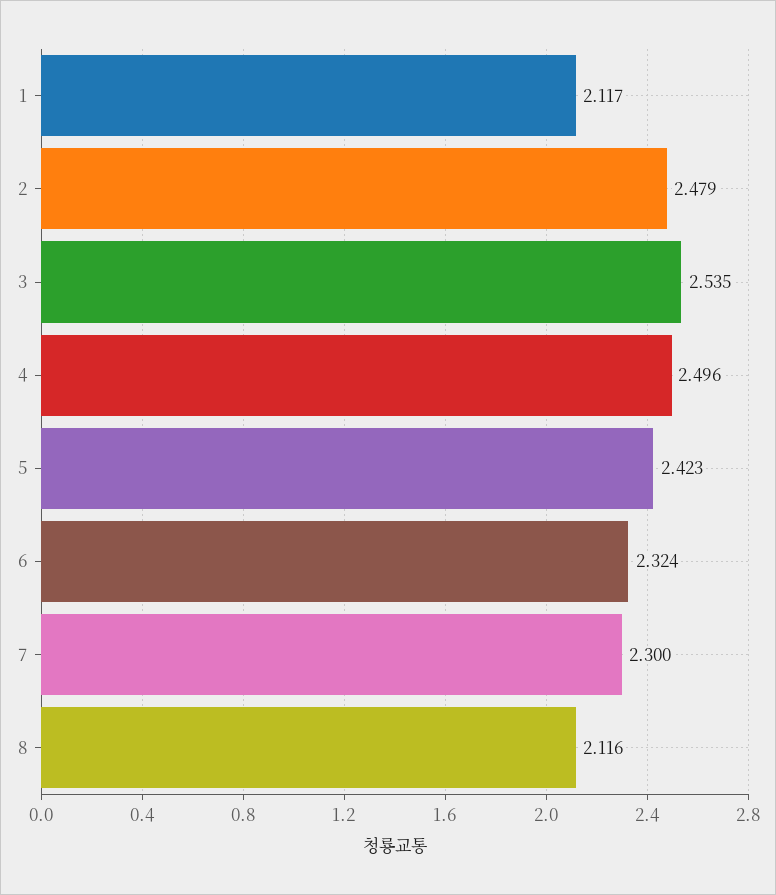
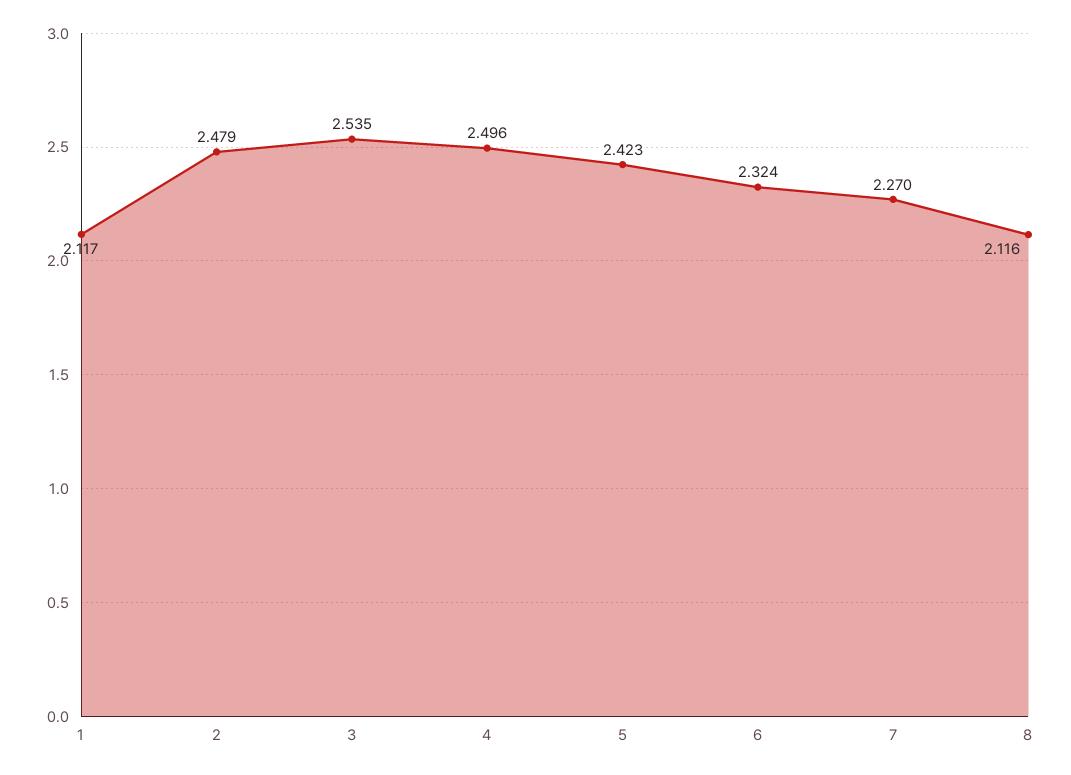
7: 2.3 -> 2.27

